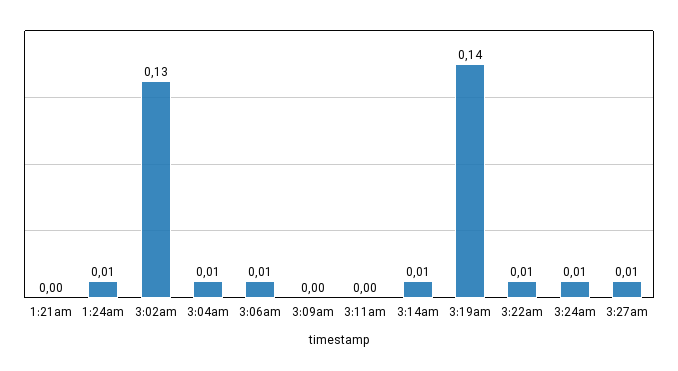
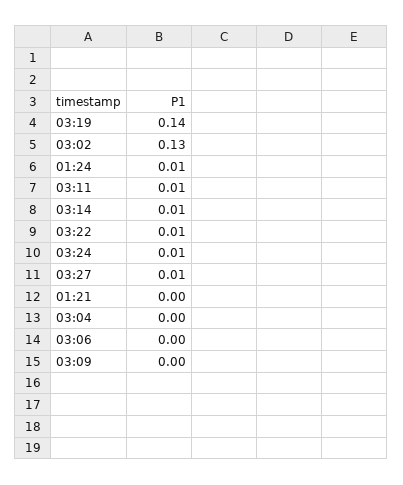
3:04am: 0.01 -> 0
3:06am: 0.01 -> 0
3:11am: 0 -> 0.01

